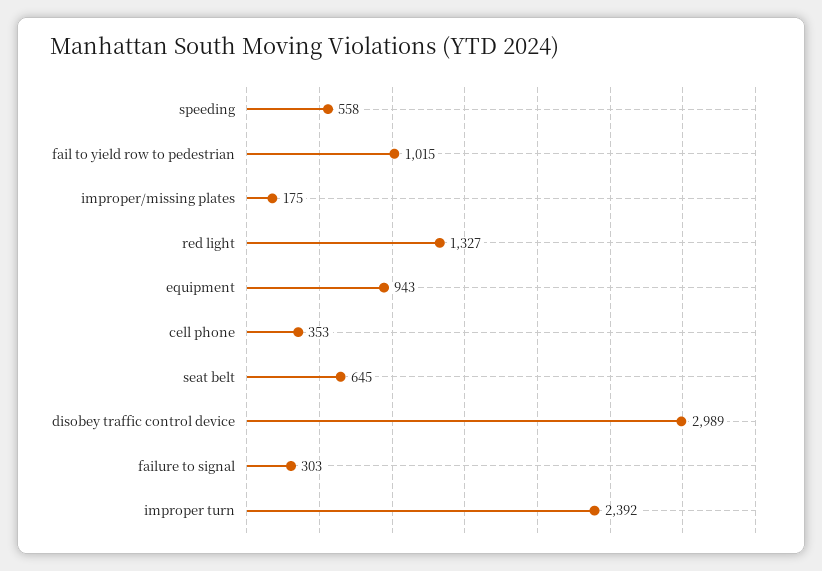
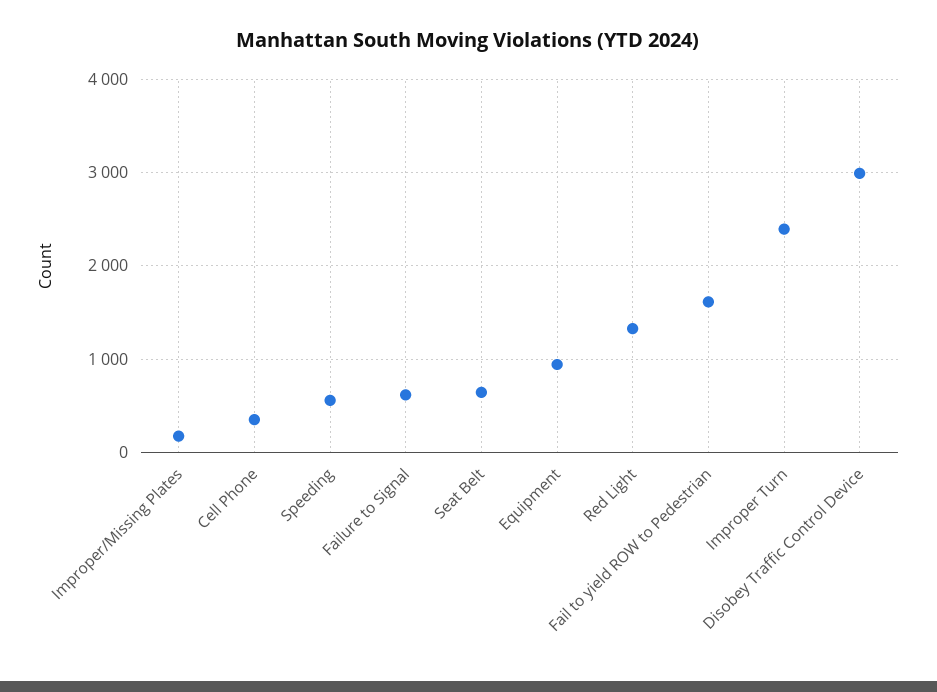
fail to yield row to pedestrian: 1015 -> 1600
failure to signal: 303 -> 600

